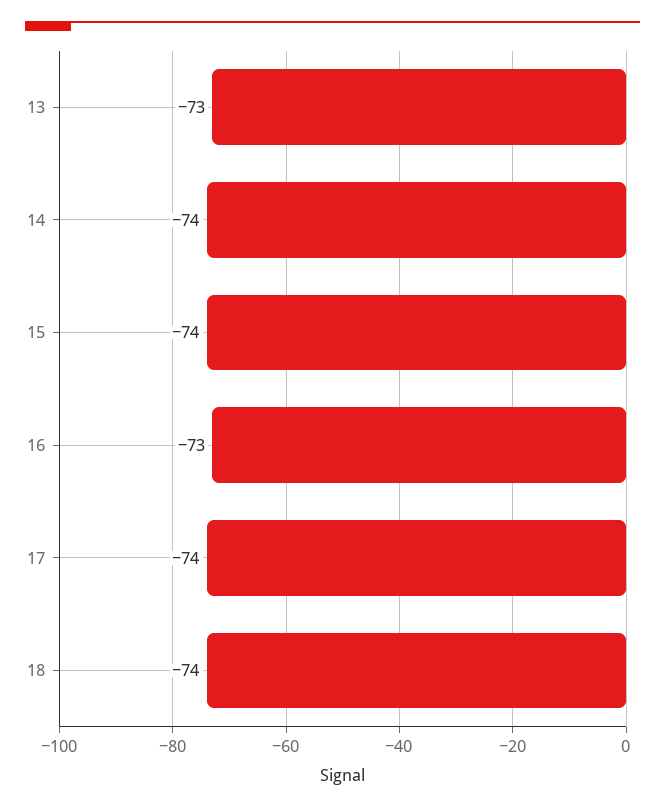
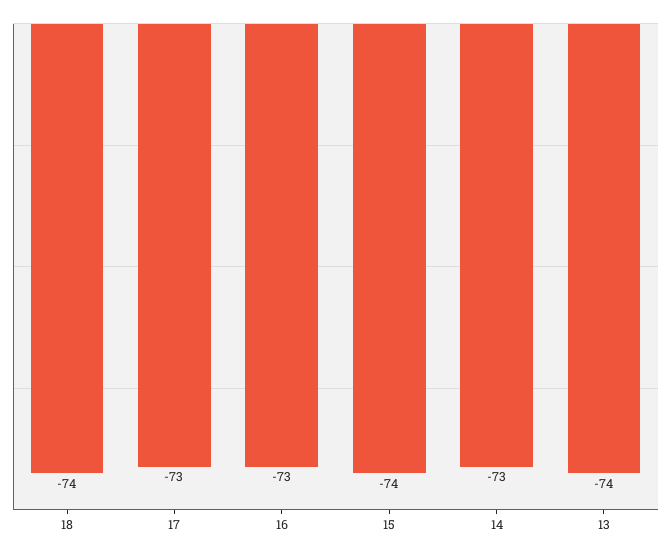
13: -73 -> -74
14: -74 -> -73
17: -74 -> -73

